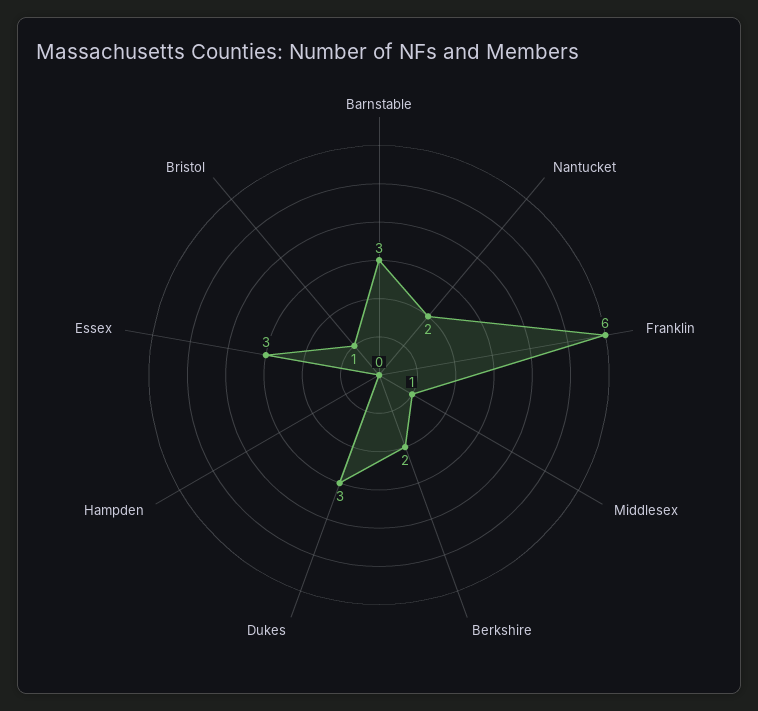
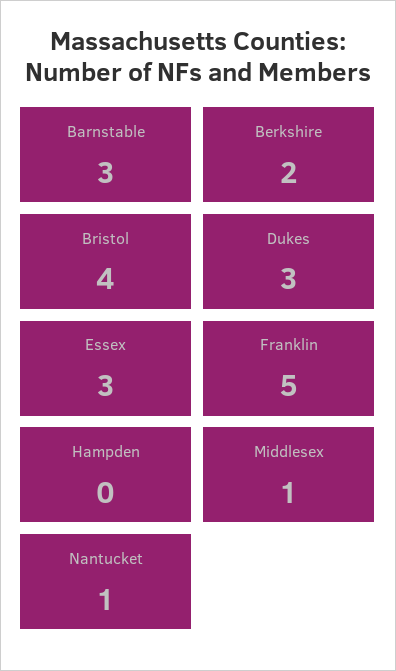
Nantucket: 2 -> 1
Franklin: 6 -> 5
Bristol: 1 -> 4

